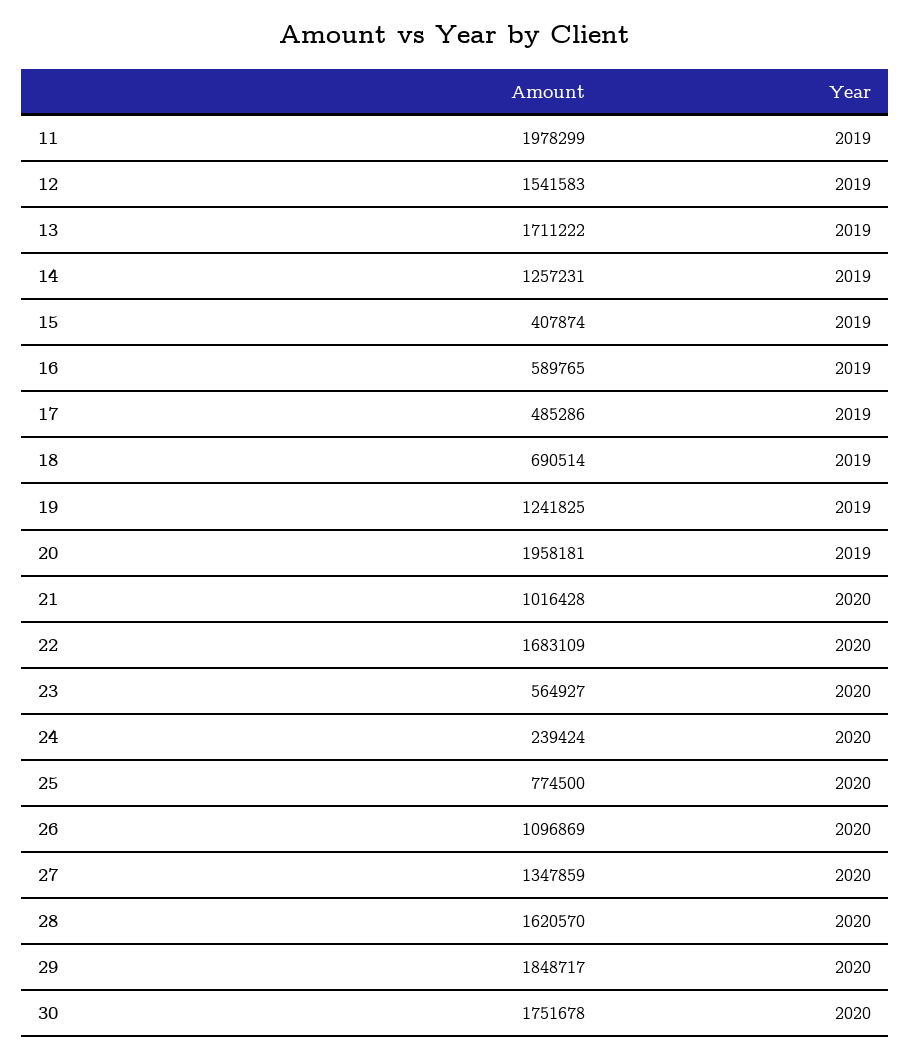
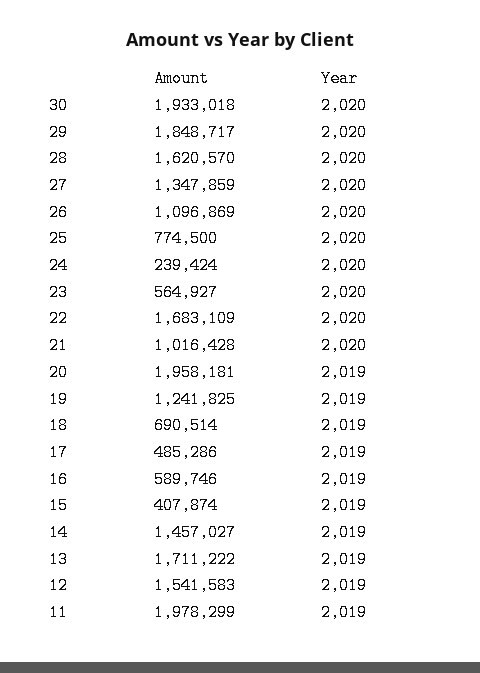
Amount, 14: 1257231 -> 1457027
Amount, 16: 589765 -> 589746
Amount, 30: 1751678 -> 1933018

